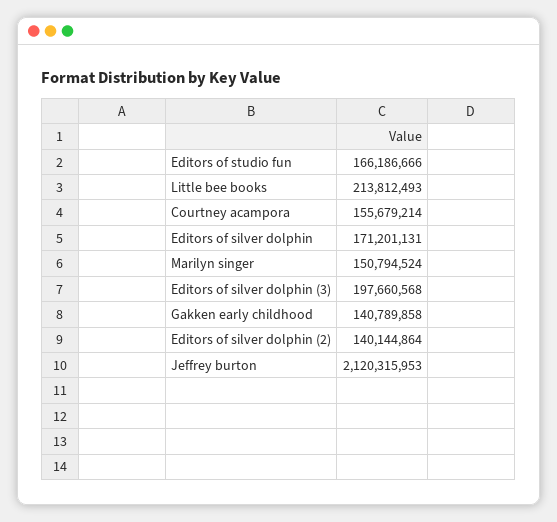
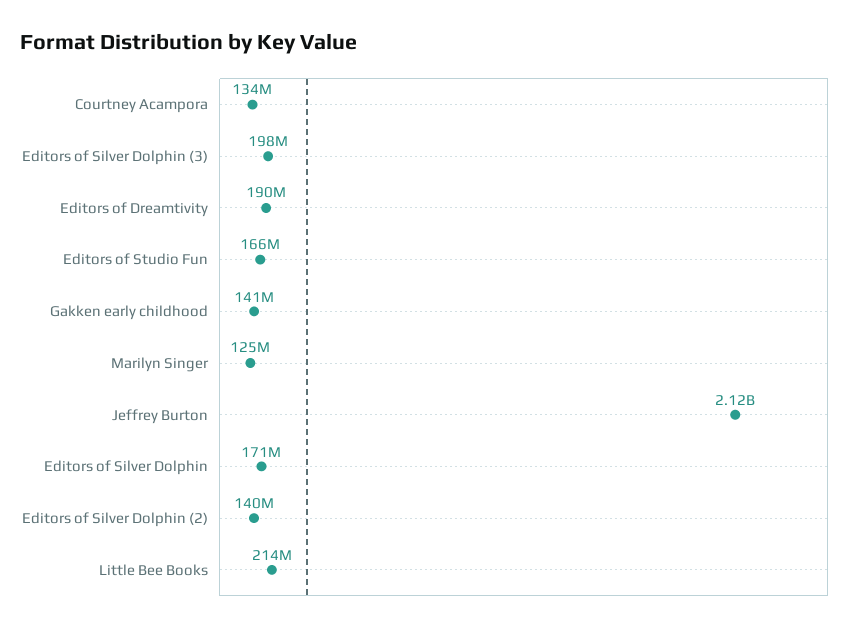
Courtney acampora: 155679214 -> 134000000
Marilyn singer: 150794524 -> 125000000
Editors of Dreamtivity: none -> 190000000

